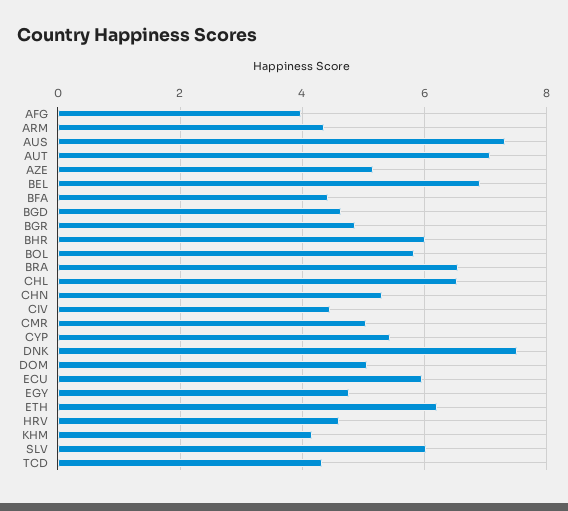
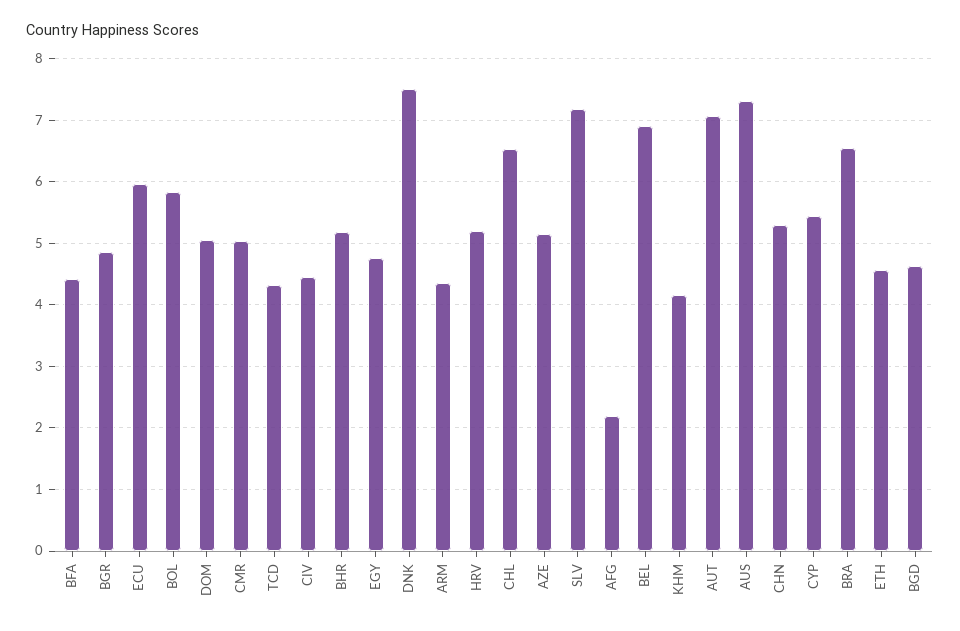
AFG: 4 -> 2.2
BHR: 6 -> 5.2
ETH: 6.2 -> 4.6
HRV: 4.6 -> 5.2
SLV: 6 -> 7.2

